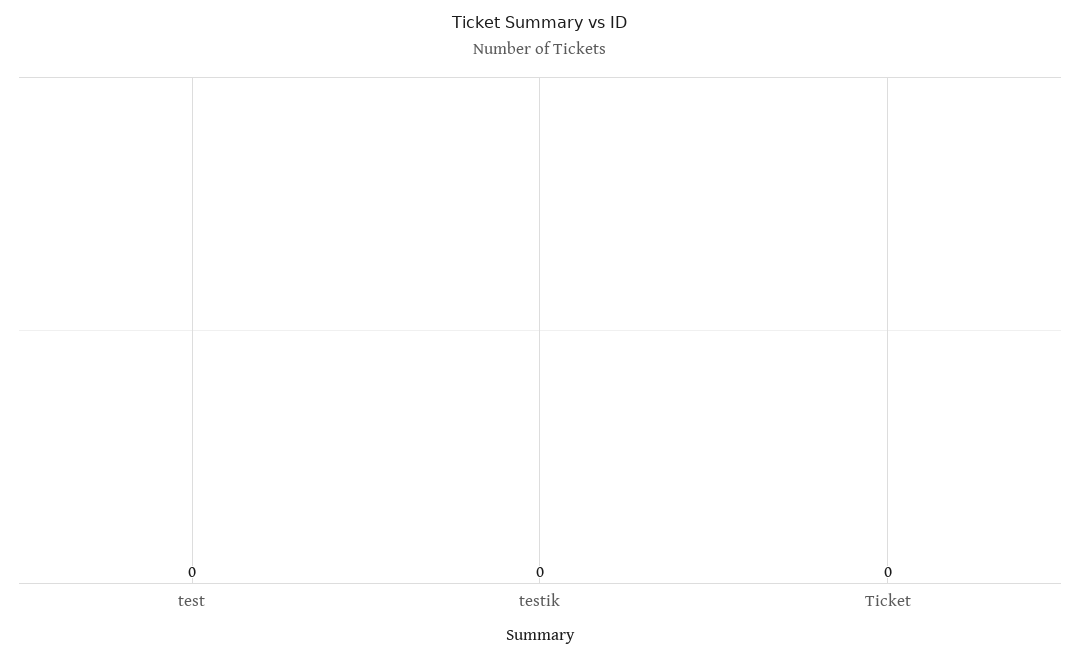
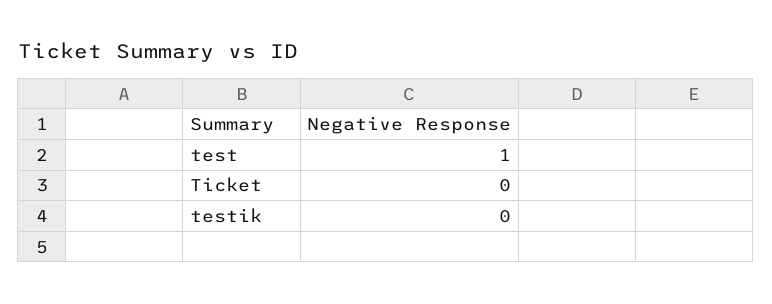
test: 0 -> 1

